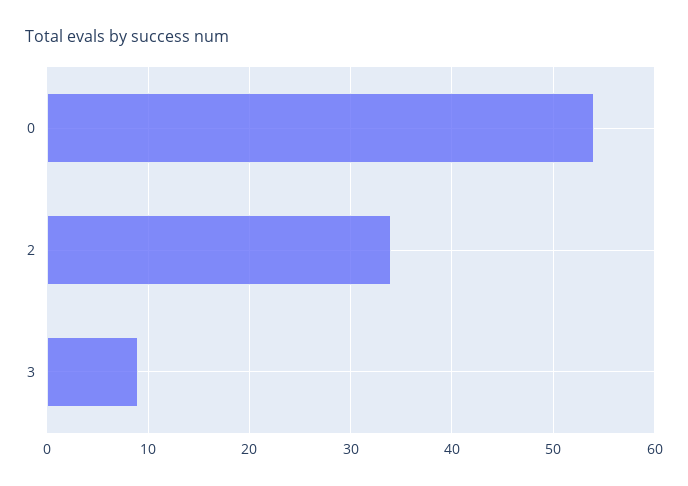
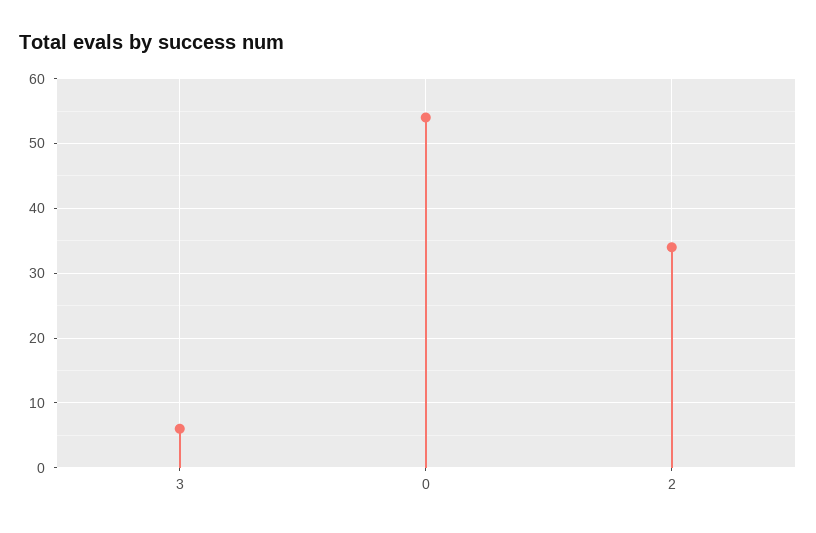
3: 9 -> 6

